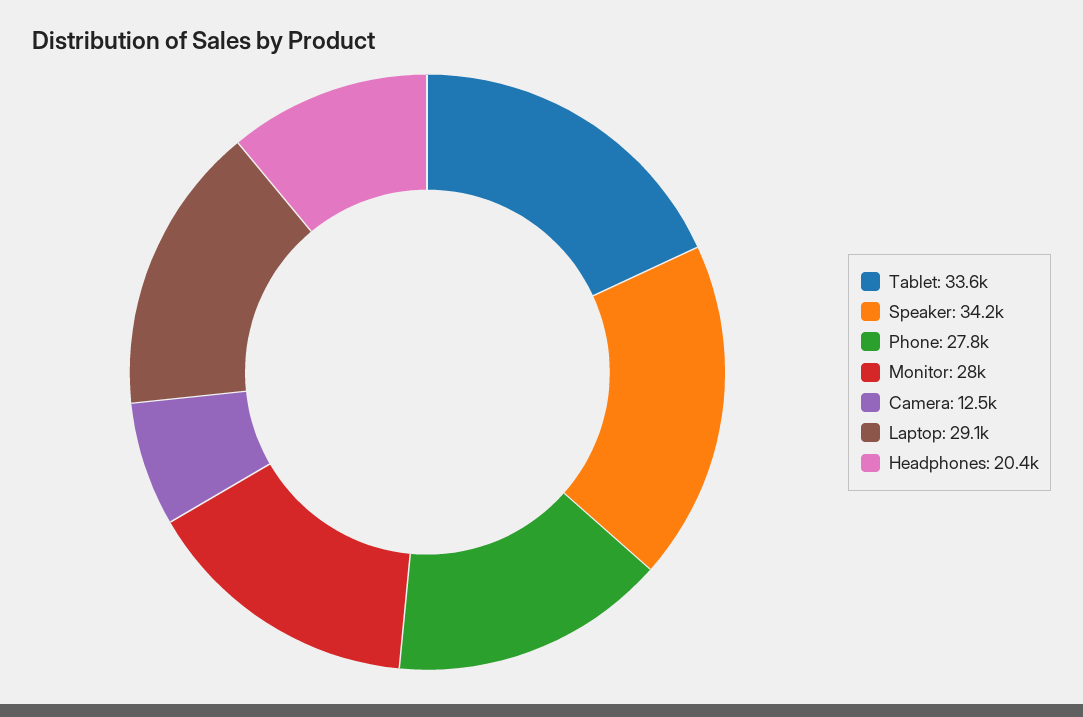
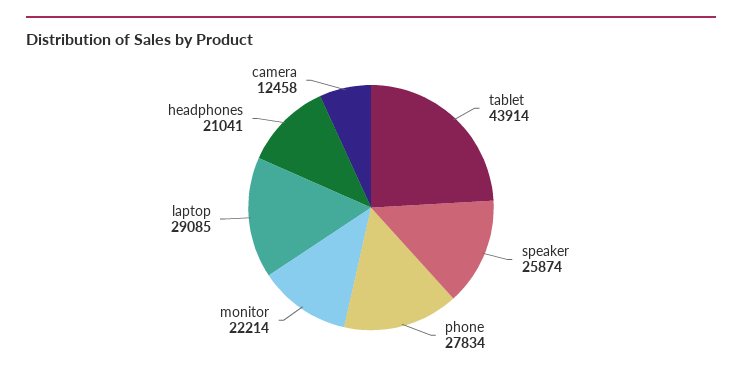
Tablet: 33600 -> 43914
Speaker: 34200 -> 25874
Monitor: 28000 -> 22214
Headphones: 20400 -> 21041

